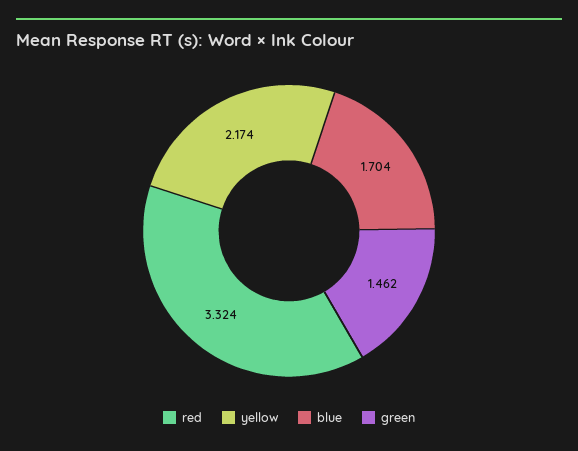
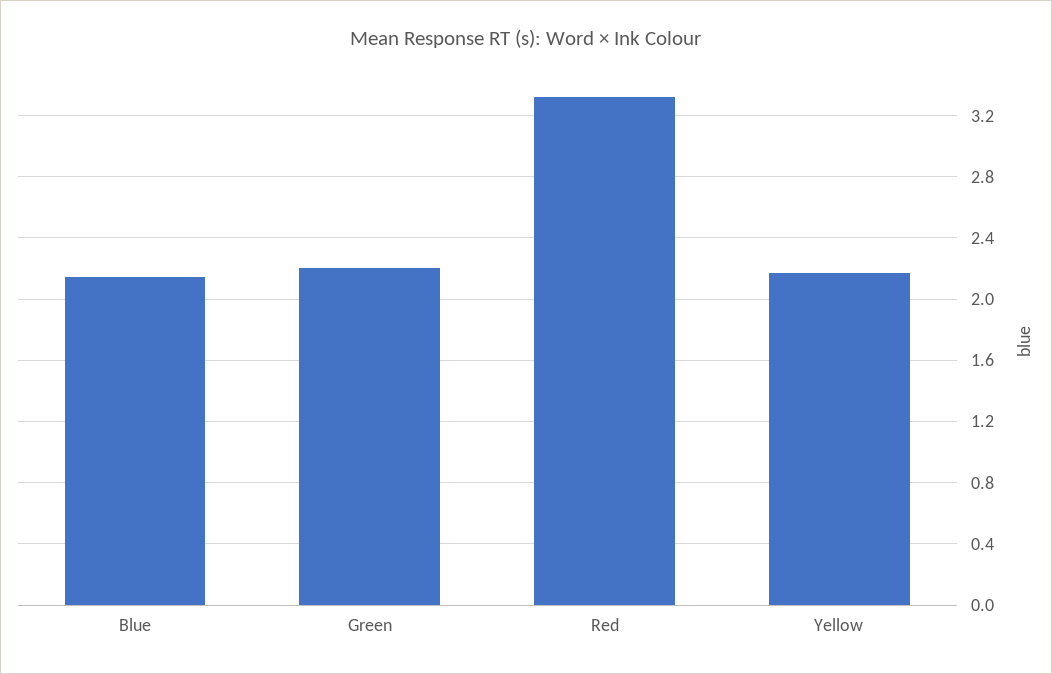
blue: 1.704 -> 2.15
green: 1.462 -> 2.2

